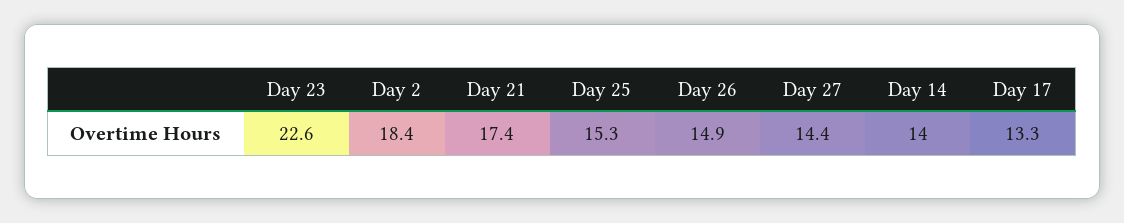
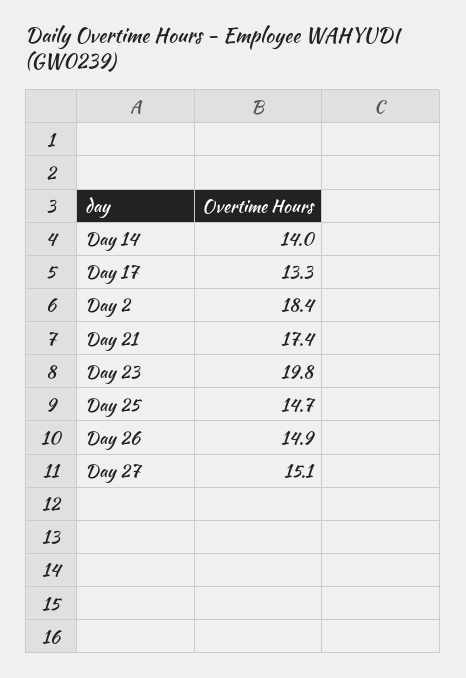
Day 23: 22.6 -> 19.8
Day 25: 15.3 -> 14.7
Day 27: 14.4 -> 15.1

